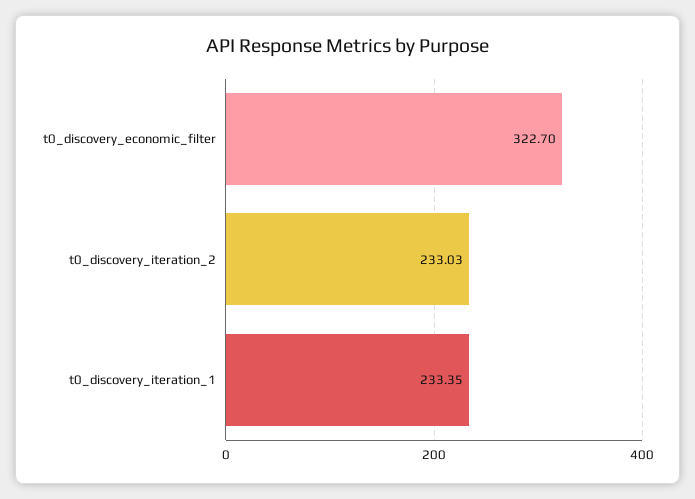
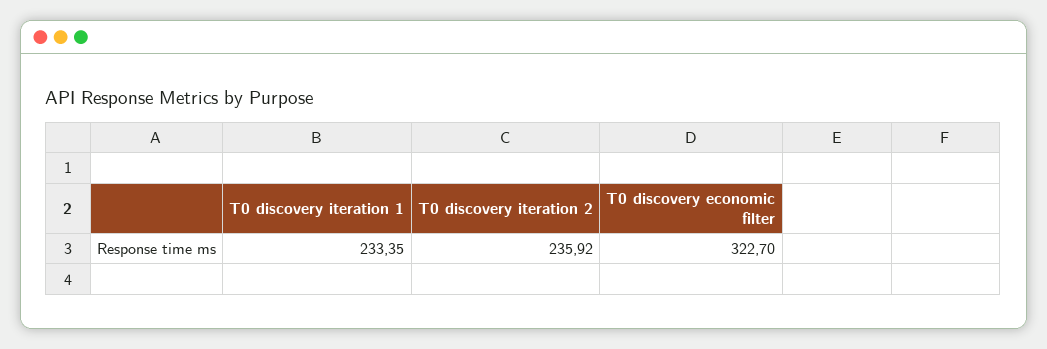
t0_discovery_iteration_2: 233.03 -> 235.92

